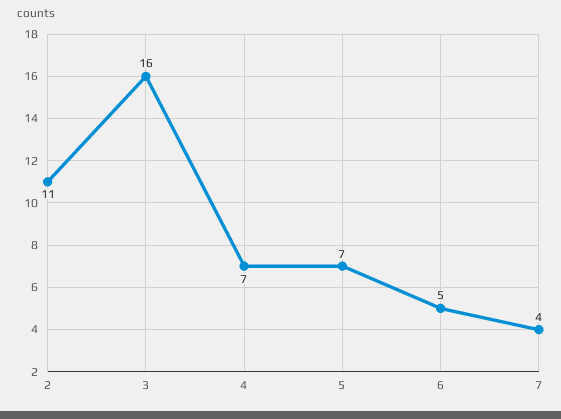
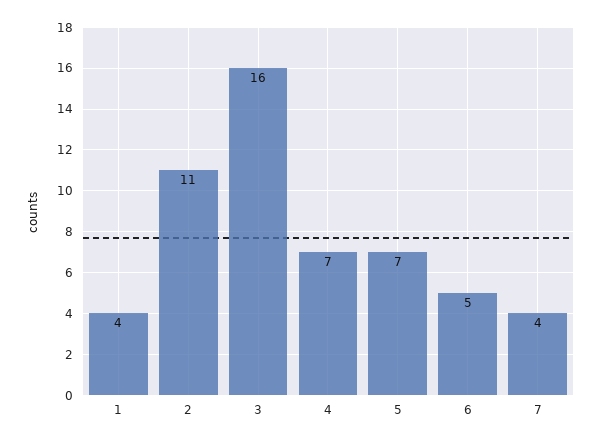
1: none -> 4

